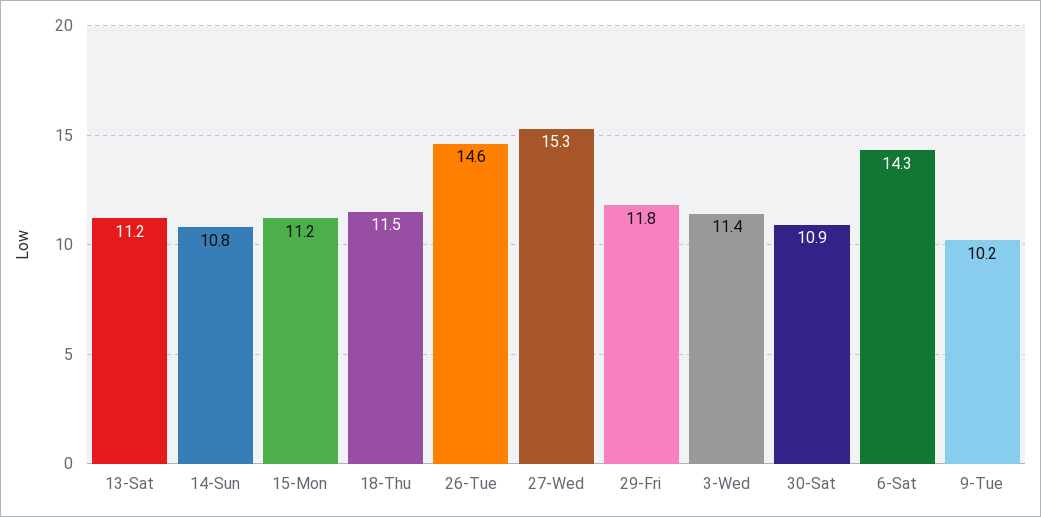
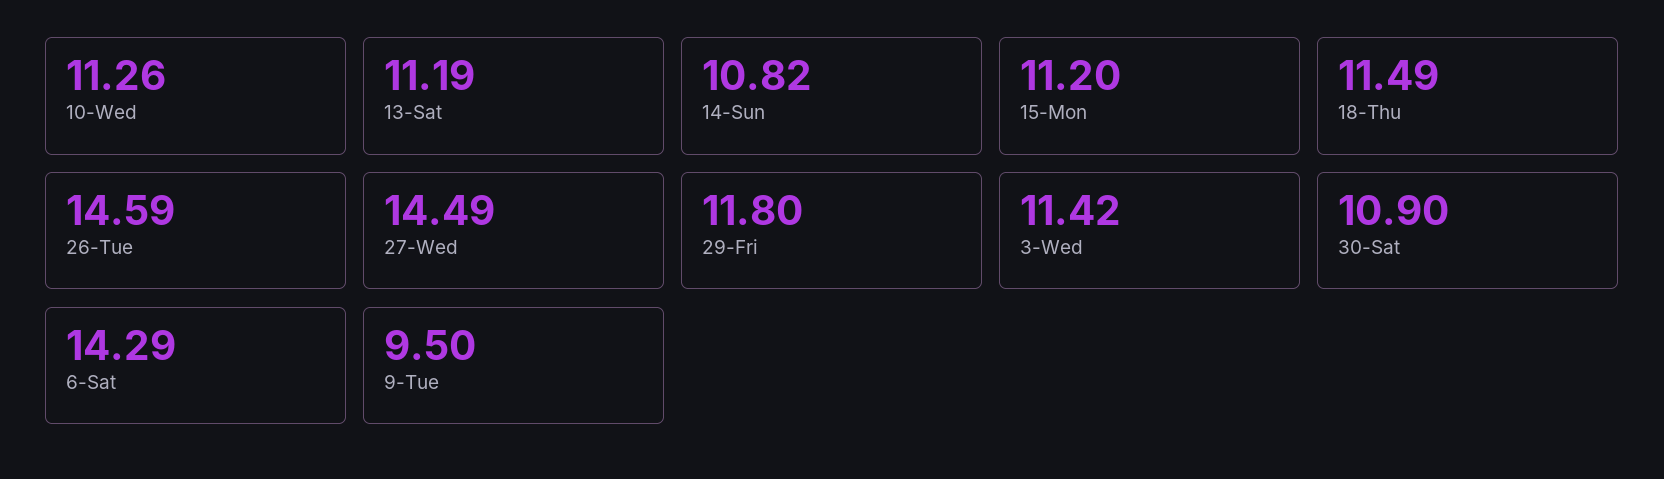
27-Wed: 15.3 -> 14.49
9-Tue: 10.2 -> 9.5
10-Wed: none -> 11.26

